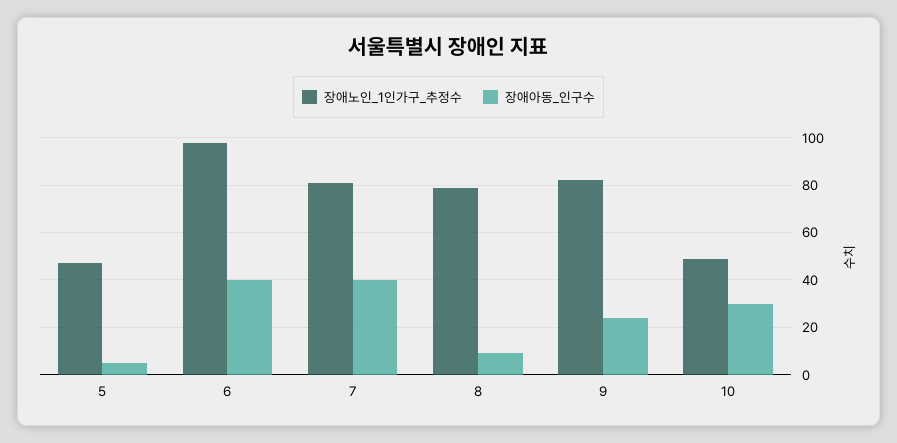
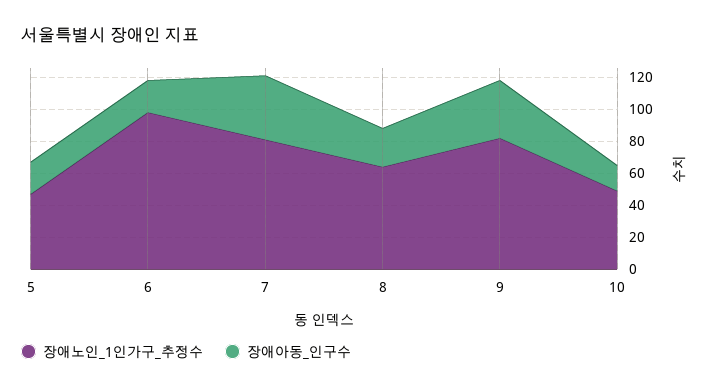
장애아동_인구수, 5: 5 -> 20
장애아동_인구수, 6: 40 -> 20
장애노인_1인가구_추정수, 8: 80 -> 65
장애아동_인구수, 8: 10 -> 25
장애아동_인구수, 9: 25 -> 35
장애아동_인구수, 10: 30 -> 15

